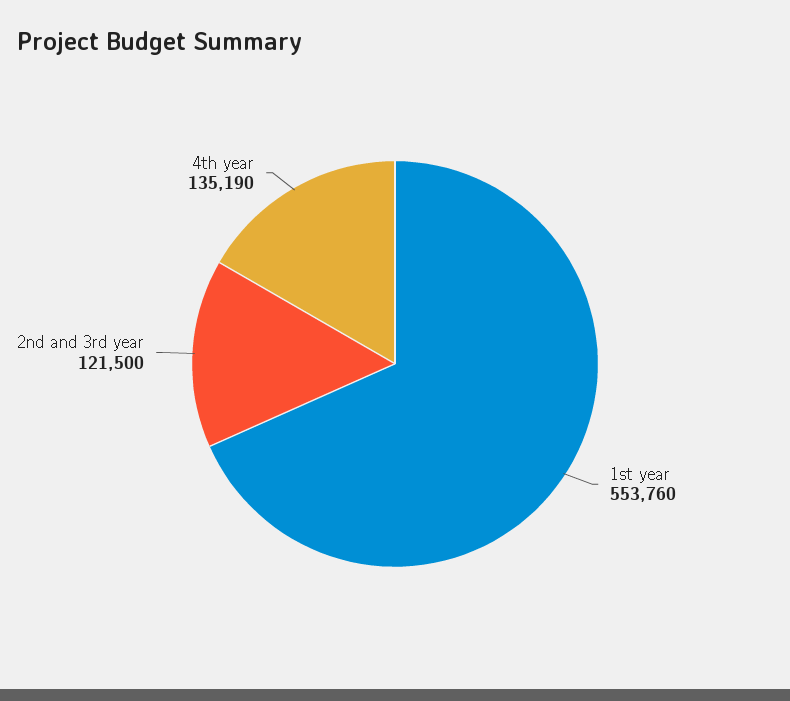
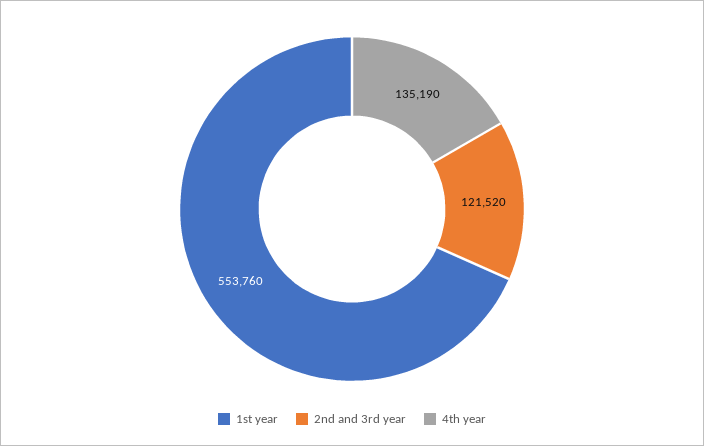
2nd and 3rd year: 121500 -> 121520

